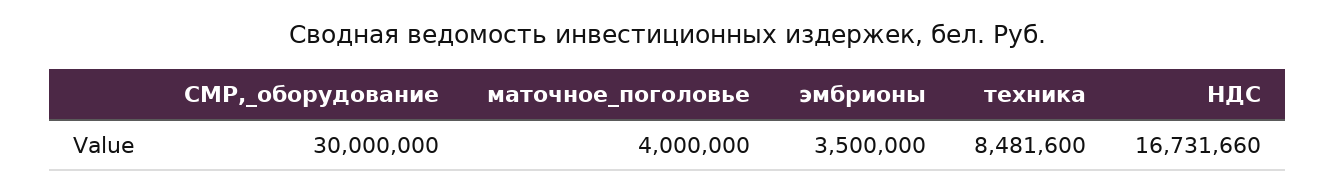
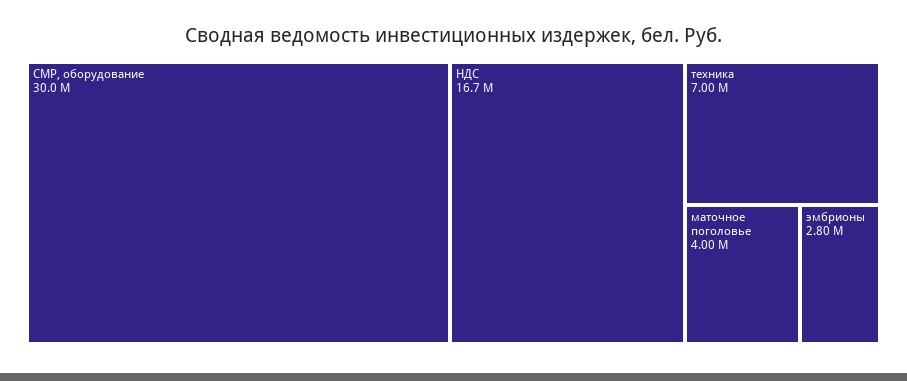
эмбрионы: 3500000 -> 2800000
техника: 8481600 -> 7000000

